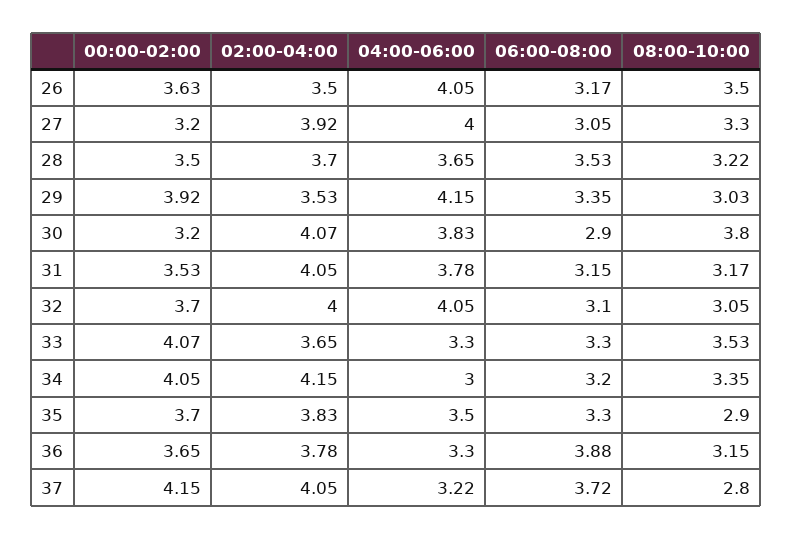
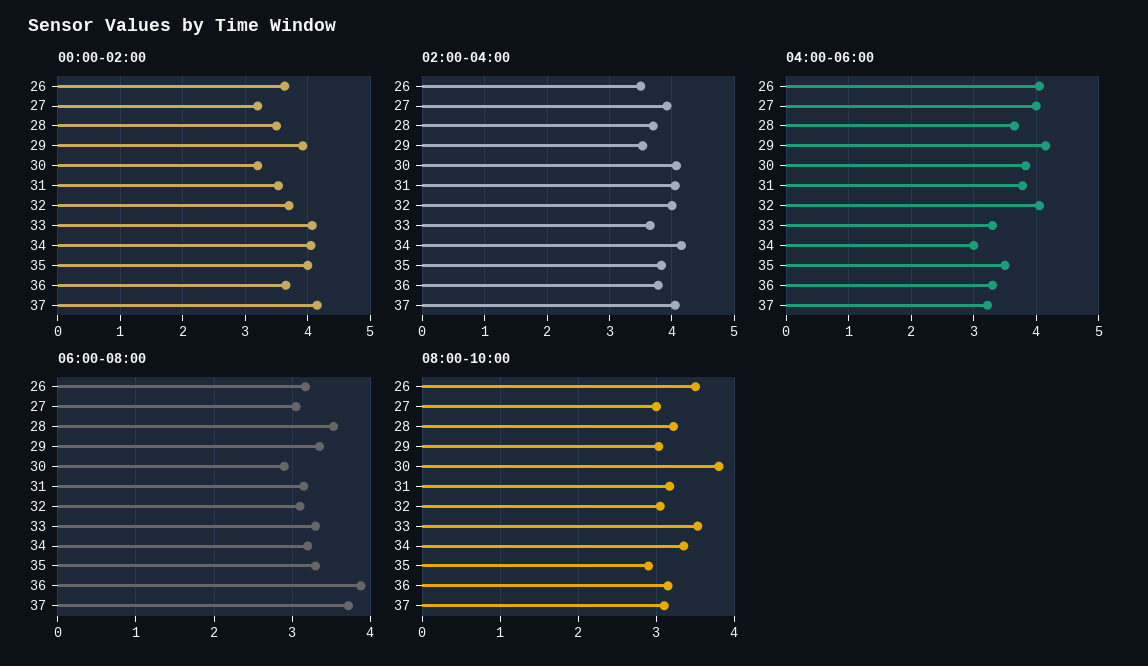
08:00-10:00, 27: 3.3 -> 3
00:00-02:00, 35: 3.7 -> 4
08:00-10:00, 37: 2.8 -> 3.1

